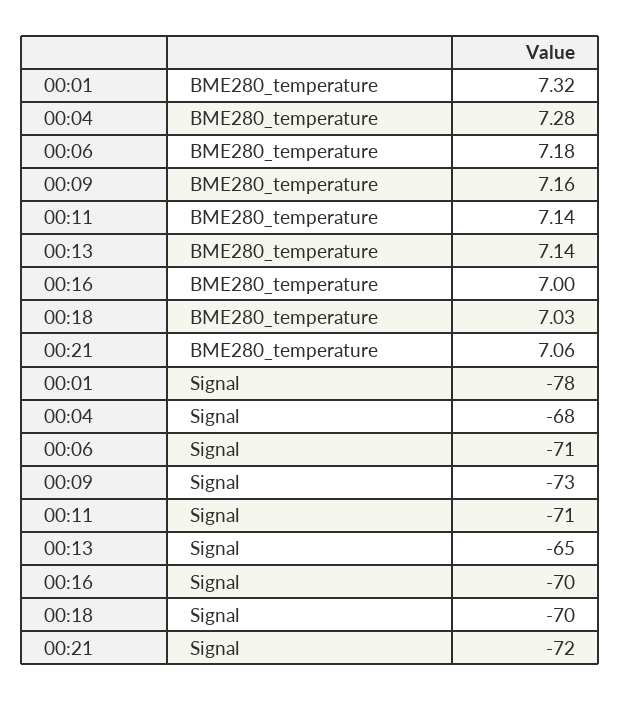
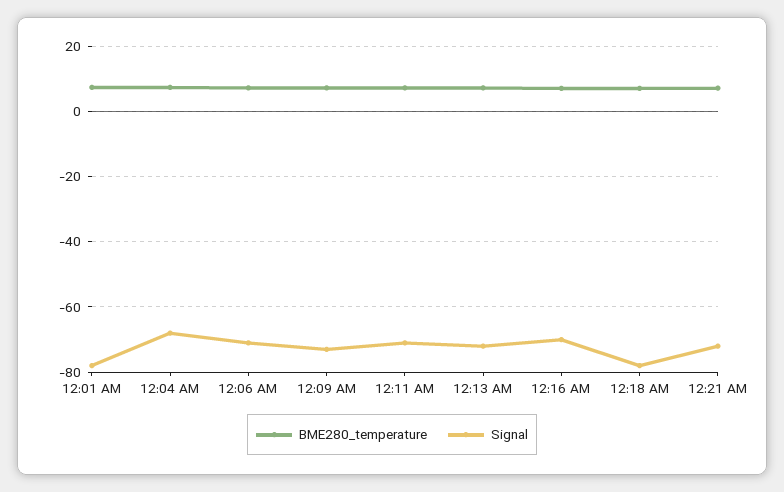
Signal, 00:13: -65 -> -72
Signal, 00:18: -70 -> -78

